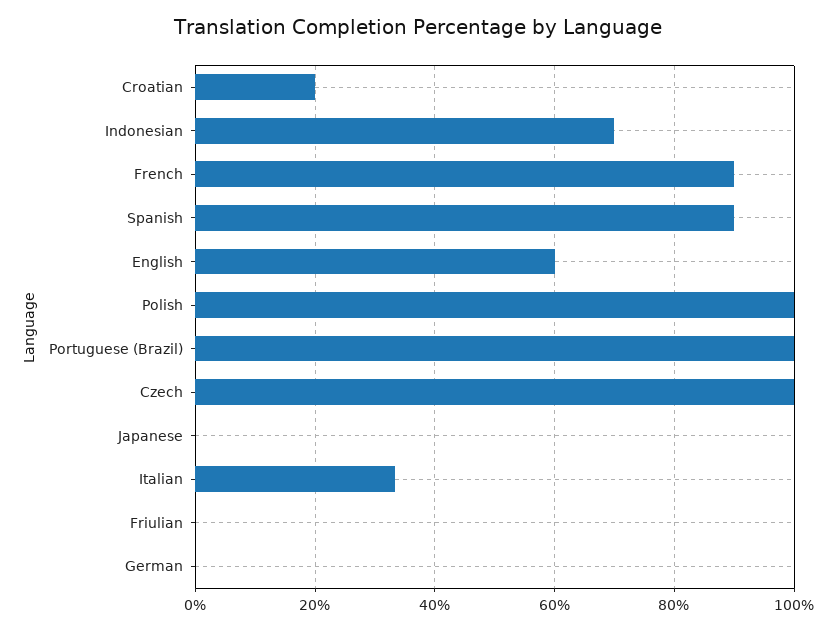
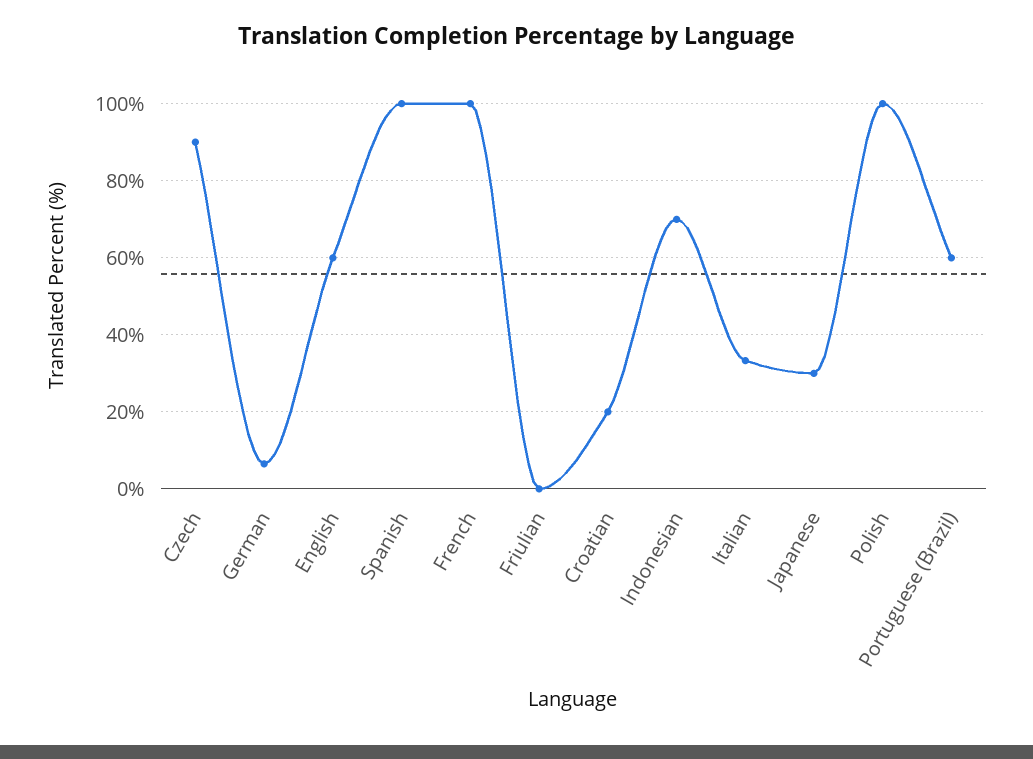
French: 90 -> 100
Spanish: 90 -> 100
Portuguese (Brazil): 100 -> 60
Czech: 100 -> 90
Japanese: 0 -> 30
German: 0 -> 6

